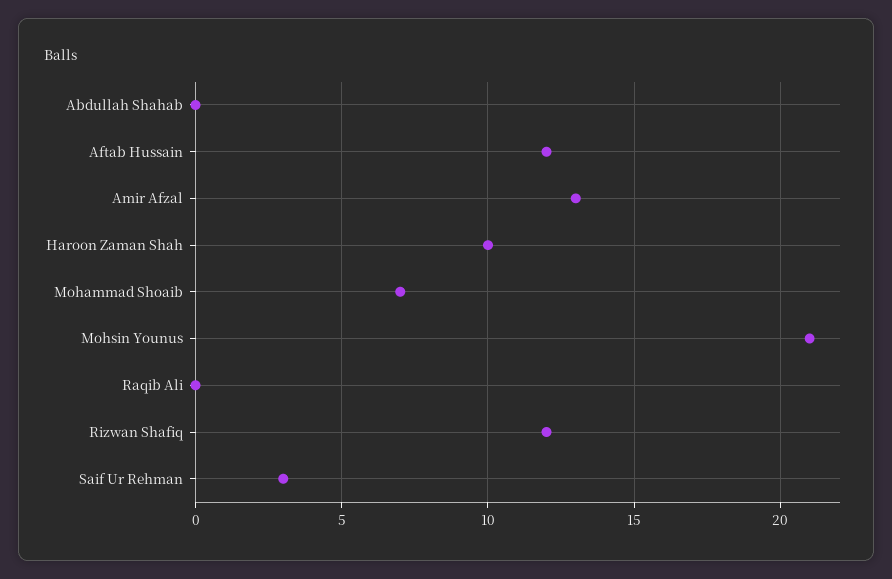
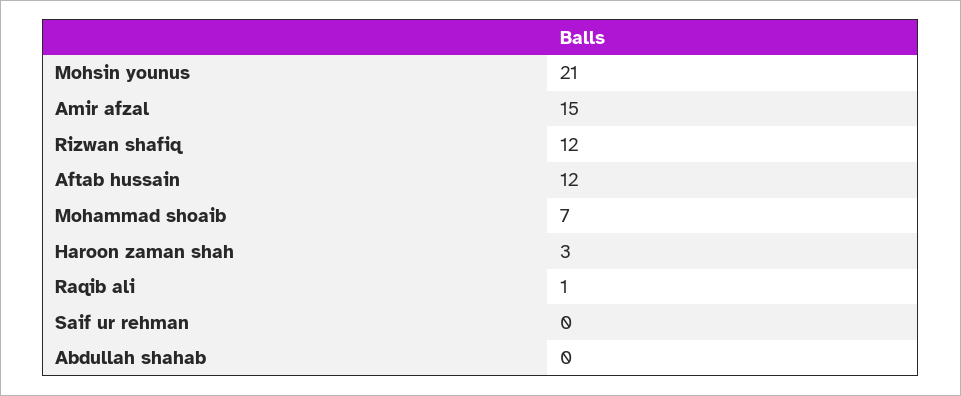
Amir Afzal: 13 -> 15
Haroon Zaman Shah: 10 -> 3
Raqib Ali: 0 -> 1
Saif Ur Rehman: 3 -> 0

